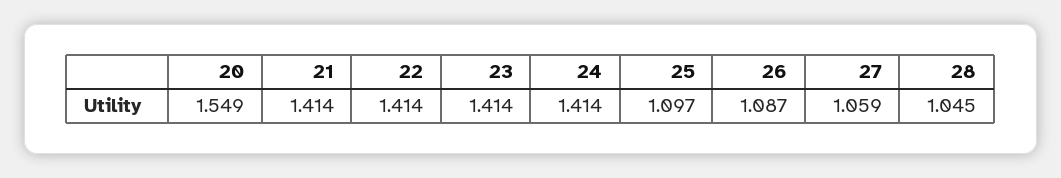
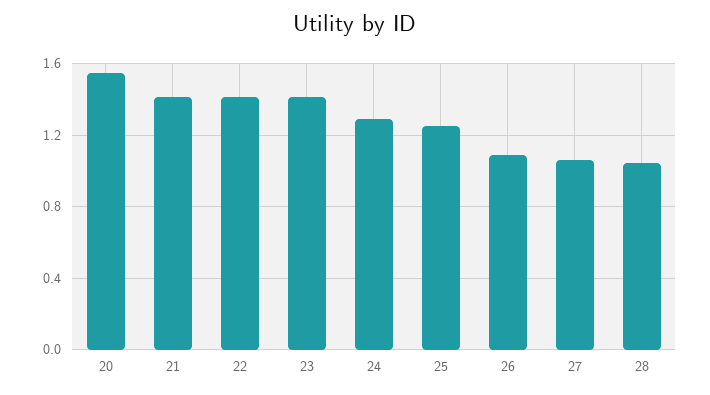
24: 1.414 -> 1.3
25: 1.097 -> 1.25

